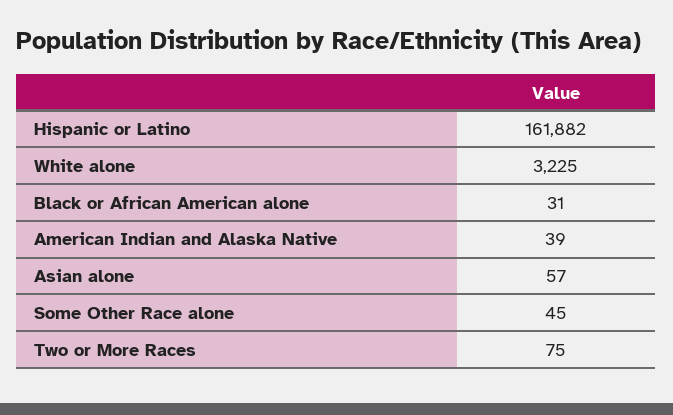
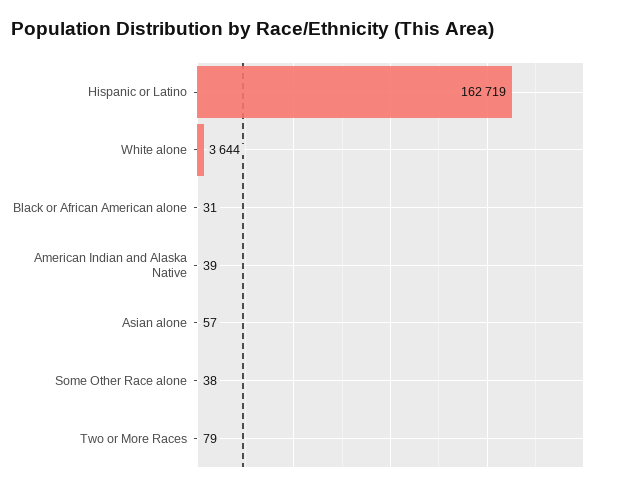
Hispanic or Latino: 161882 -> 162719
White alone: 3225 -> 3644
Some Other Race alone: 45 -> 38
Two or More Races: 75 -> 79

